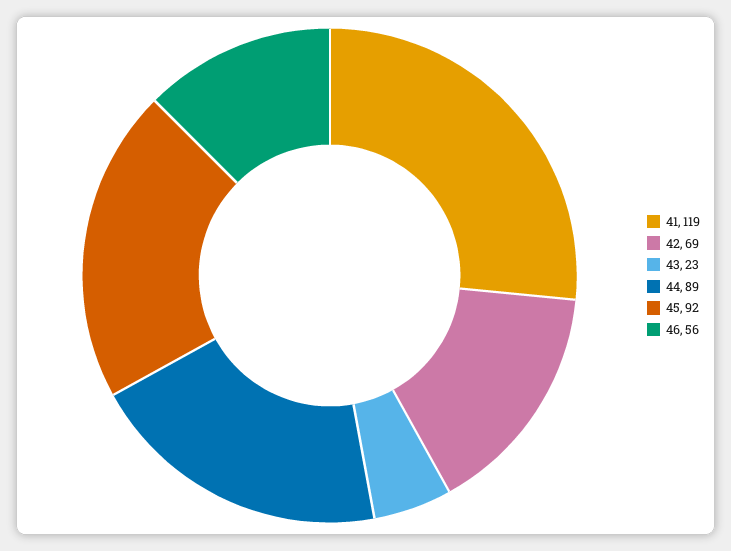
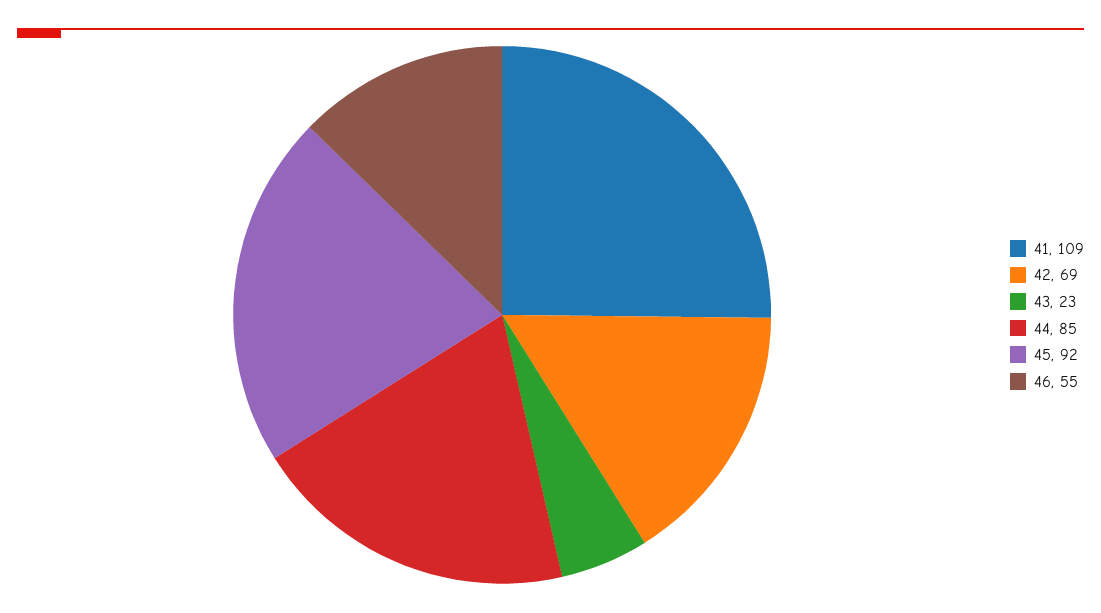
41: 119 -> 109
44: 89 -> 85
46: 56 -> 55

